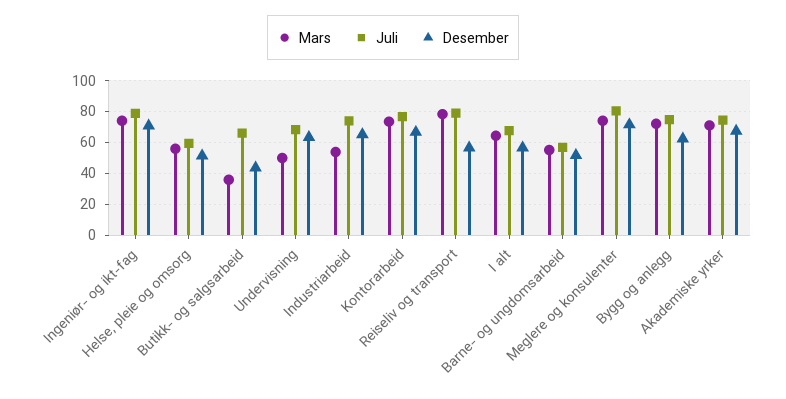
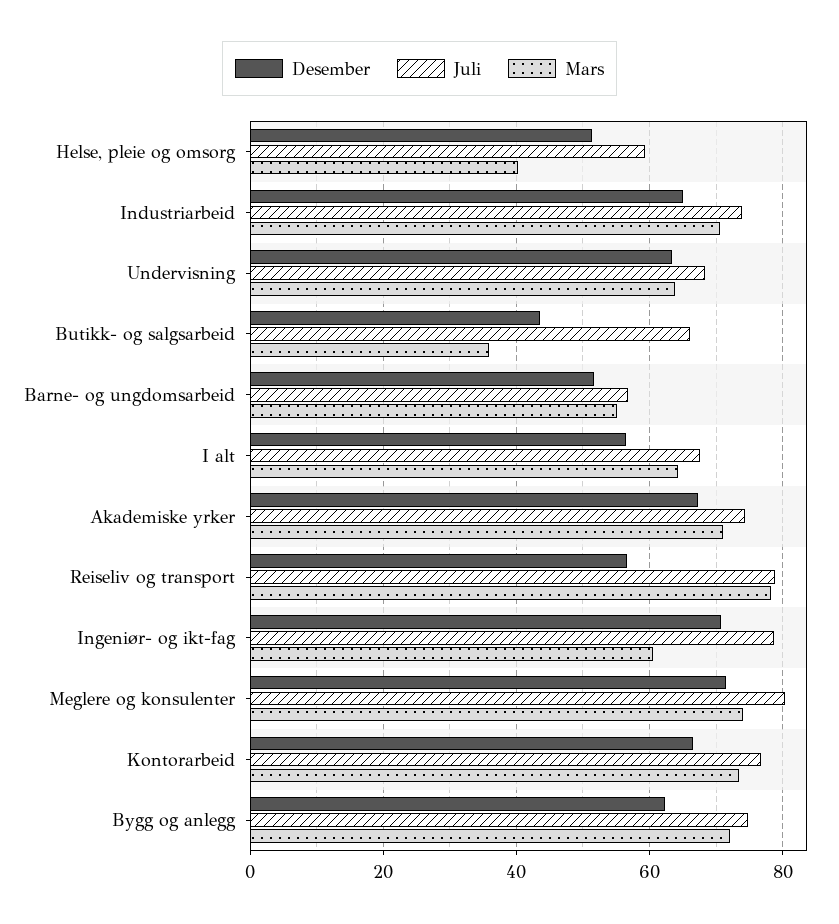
Mars, Ingeniør- og ikt-fag: 75 -> 60
Mars, Helse, pleie og omsorg: 55 -> 40
Mars, Undervisning: 50 -> 64
Mars, Industriarbeid: 55 -> 70

